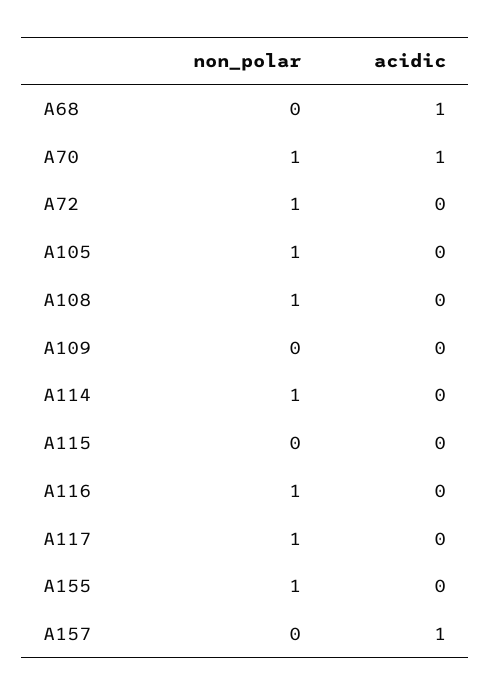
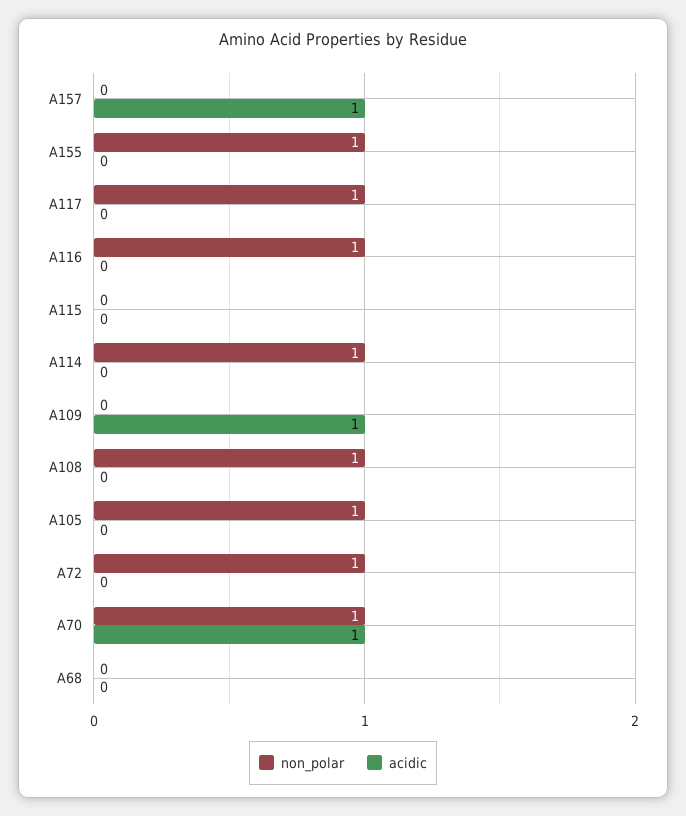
acidic, A68: 1 -> 0
acidic, A109: 0 -> 1

